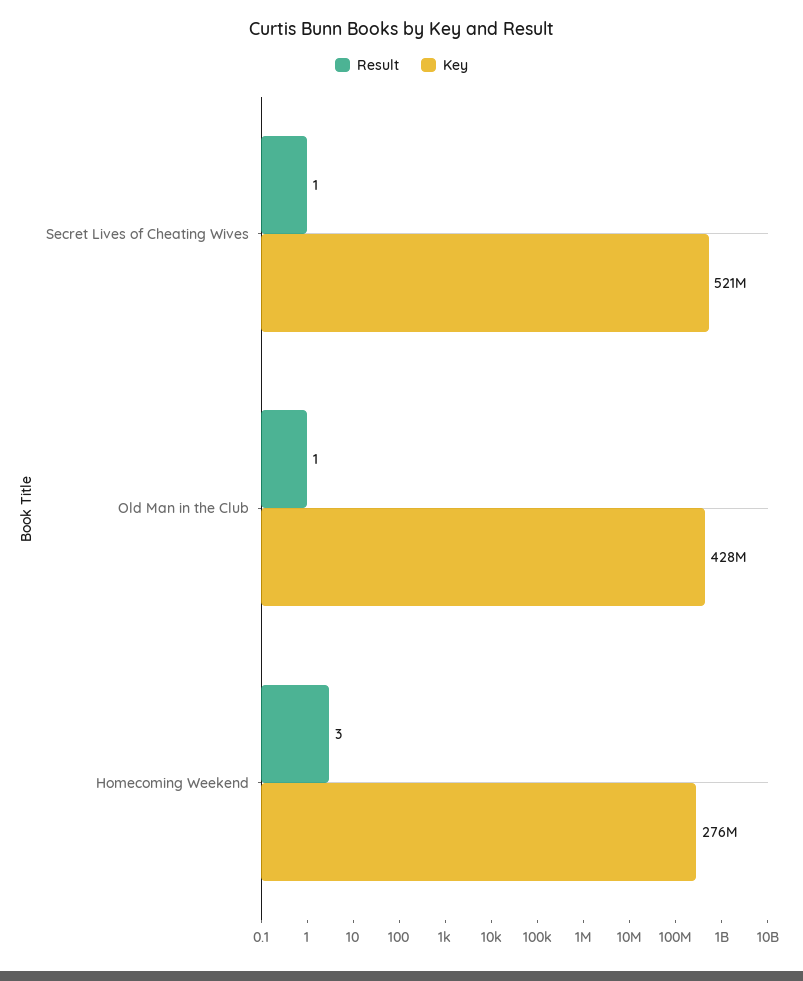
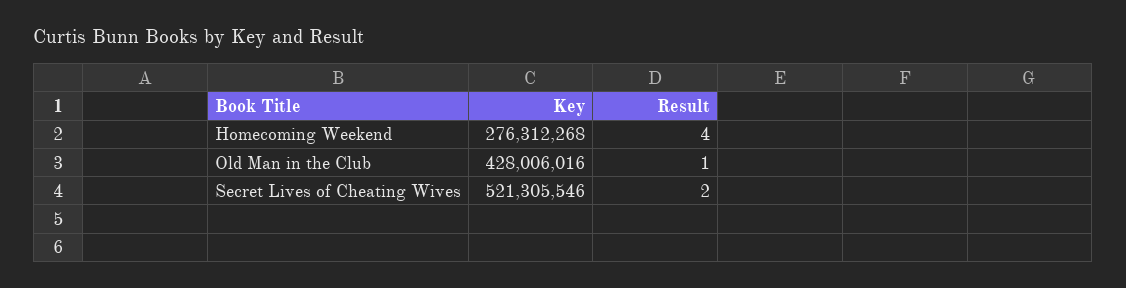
Result, Secret Lives of Cheating Wives: 1 -> 2
Result, Homecoming Weekend: 3 -> 4

